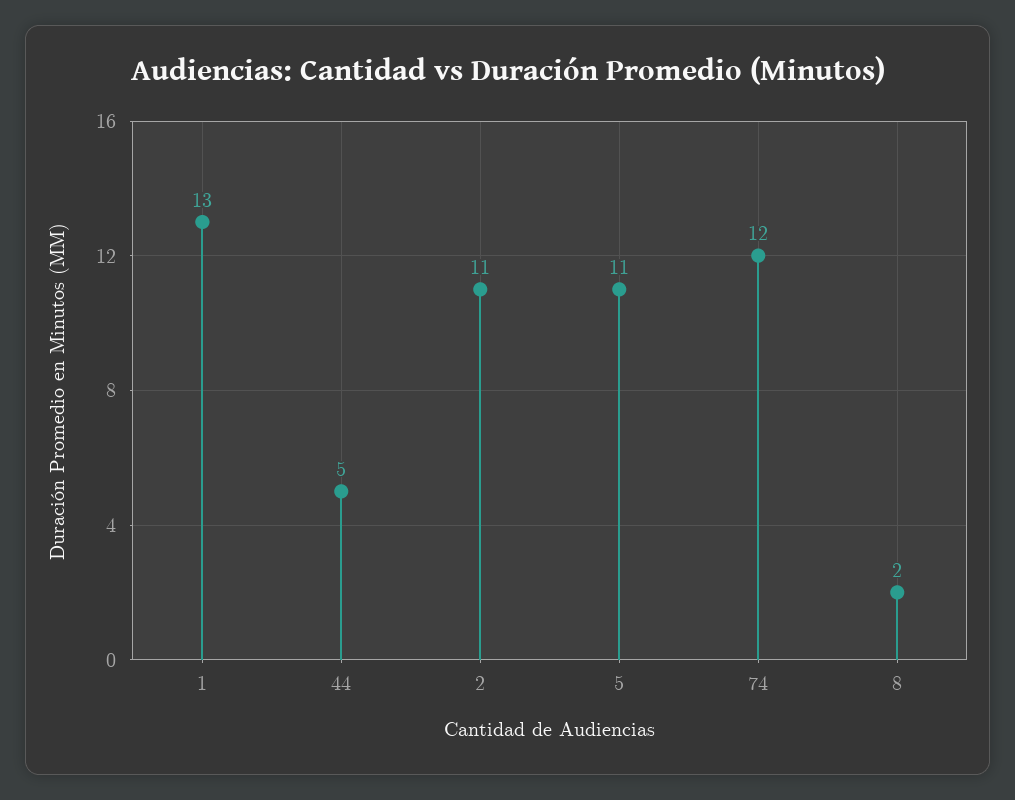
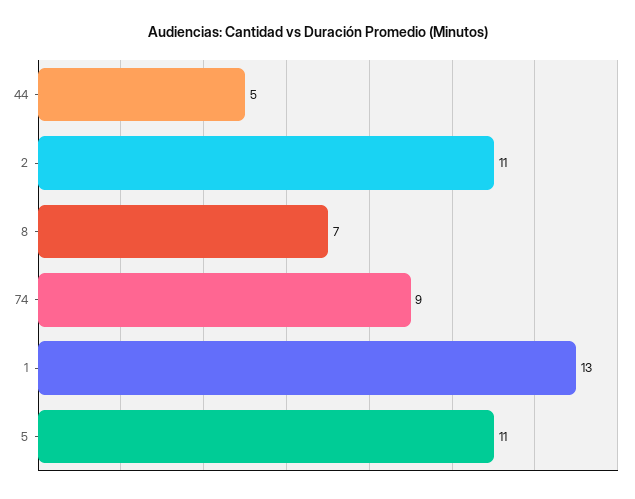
74: 12 -> 9
8: 2 -> 7

